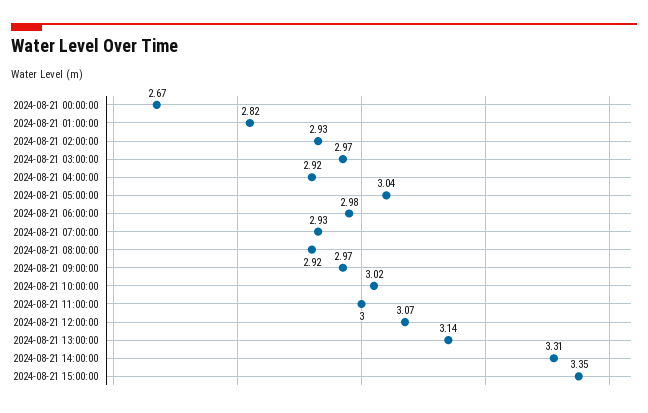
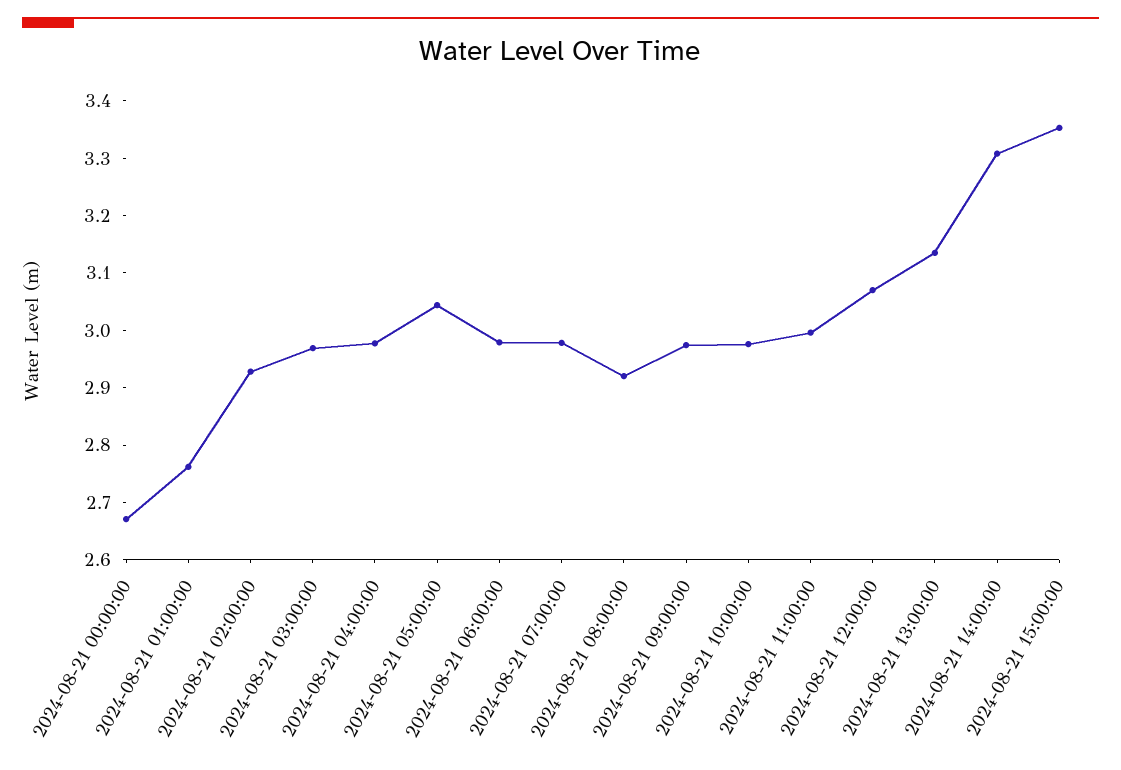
2024-08-21 01:00:00: 2.82 -> 2.76
2024-08-21 04:00:00: 2.92 -> 2.98
2024-08-21 07:00:00: 2.93 -> 2.98
2024-08-21 10:00:00: 3.02 -> 2.98

